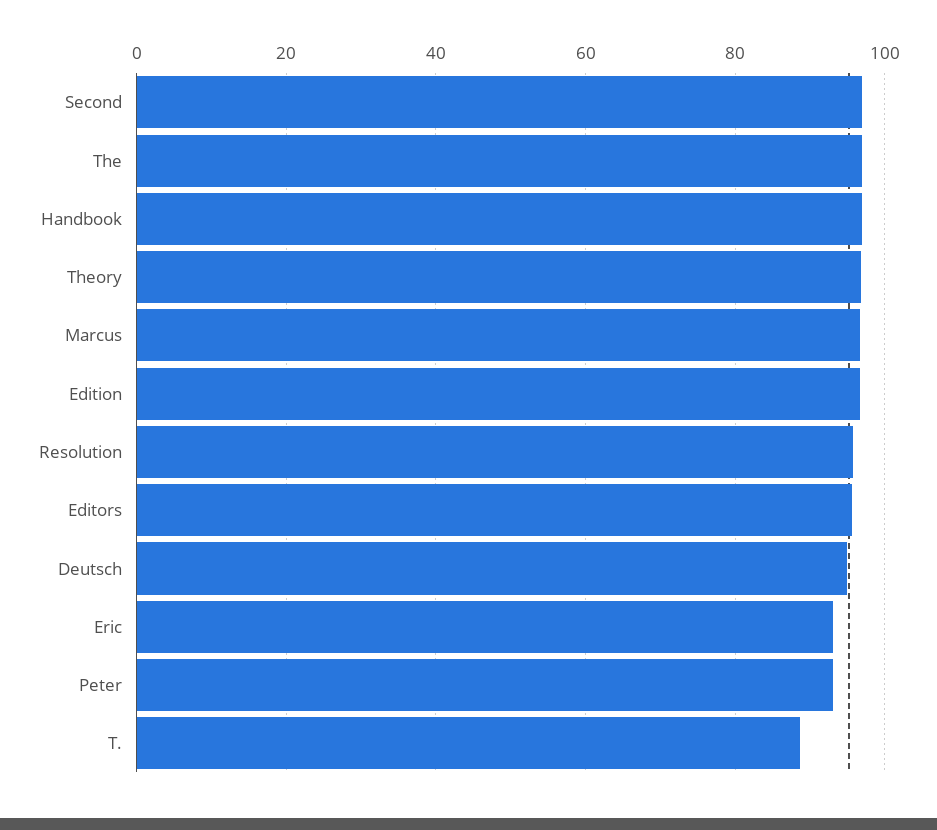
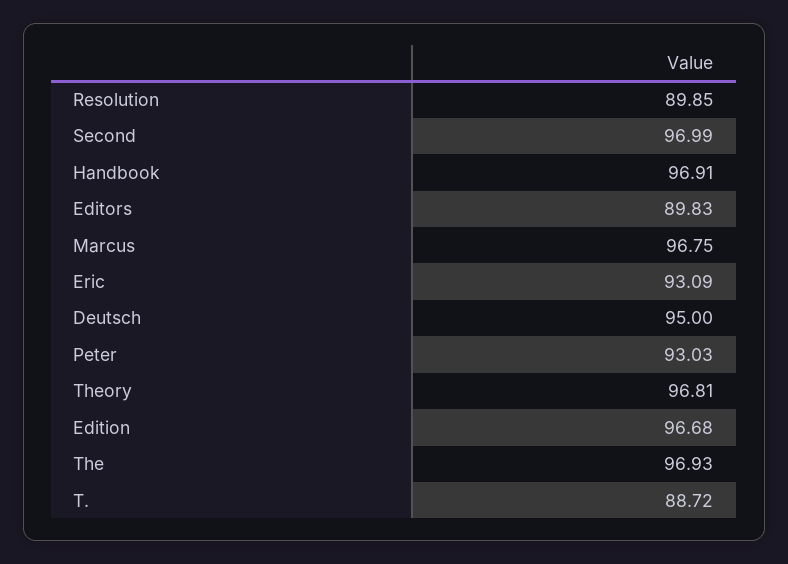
Resolution: 96 -> 89.85
Editors: 96 -> 89.83

